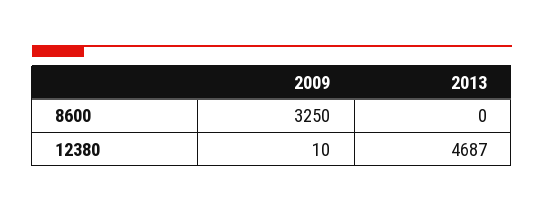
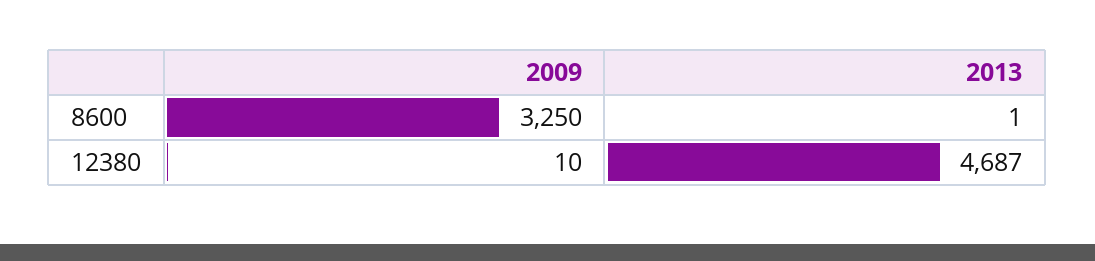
2013, 8600: 0 -> 1

